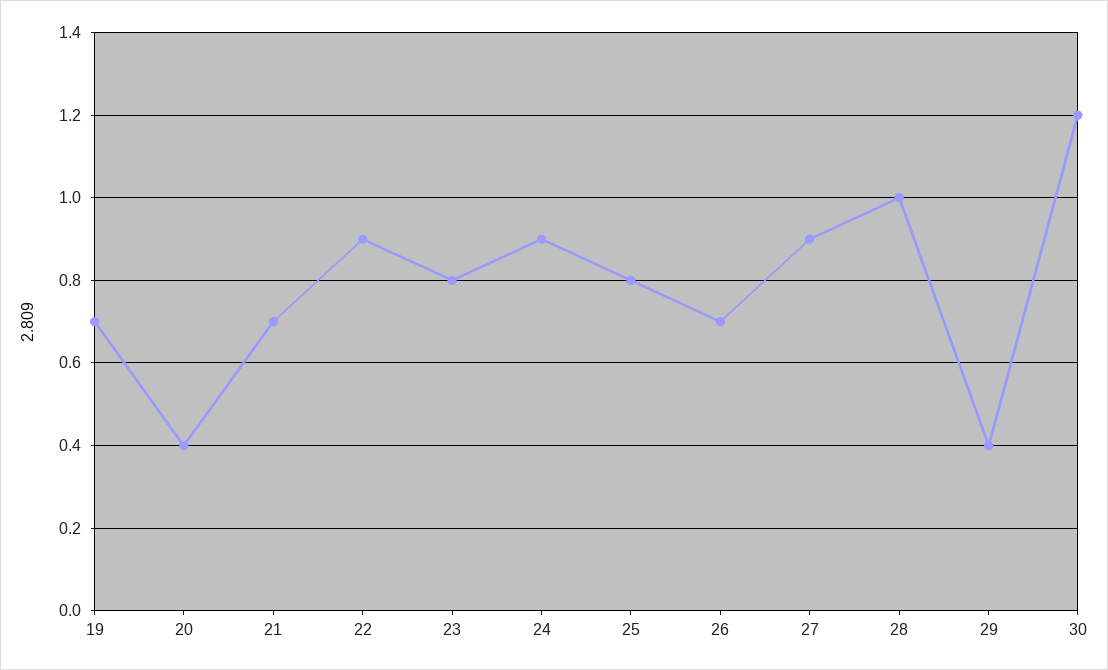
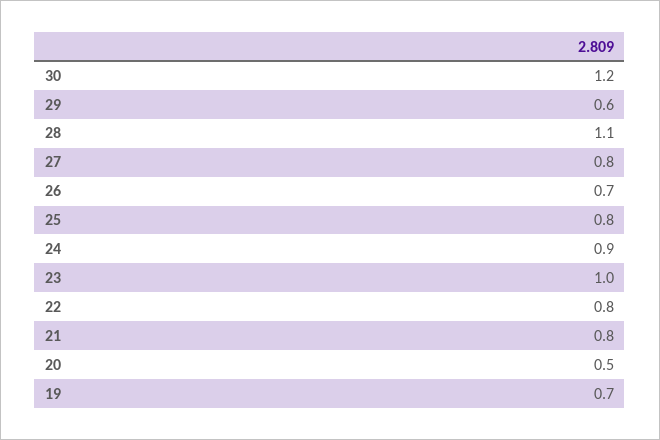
20: 0.4 -> 0.5
21: 0.7 -> 0.8
22: 0.9 -> 0.8
23: 0.8 -> 1
27: 0.9 -> 0.8
28: 1 -> 1.1
29: 0.4 -> 0.6

